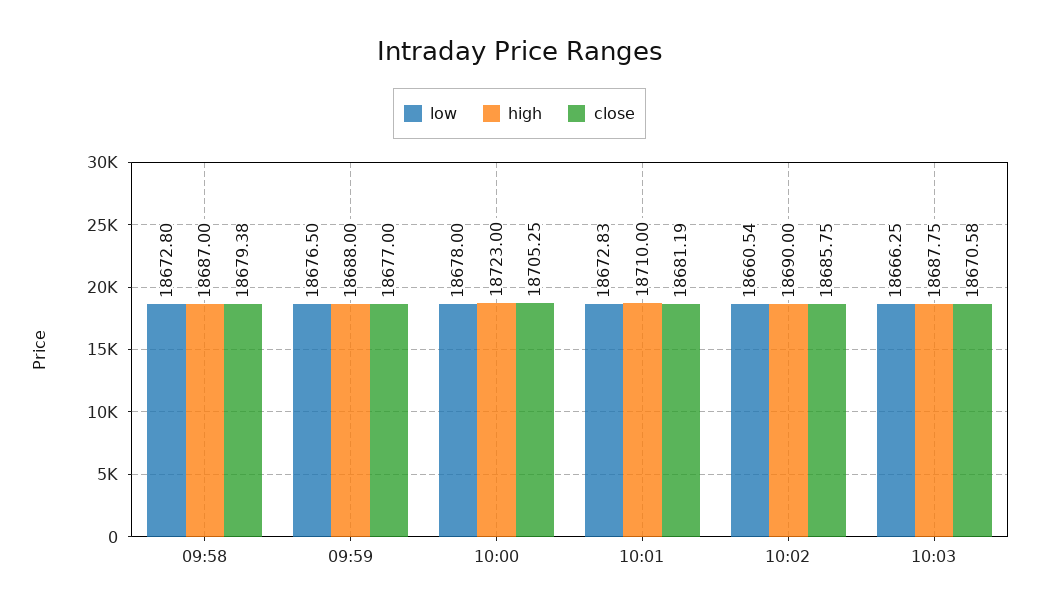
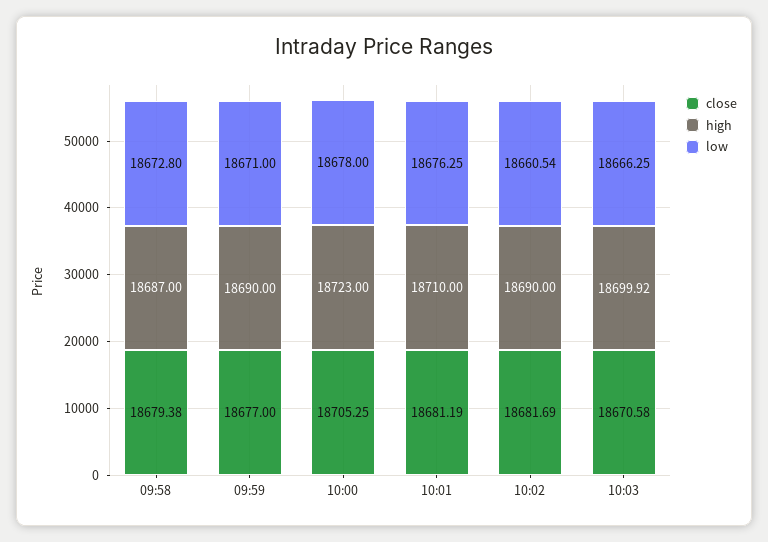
low, 09:59: 18676.5 -> 18671
high, 09:59: 18688 -> 18690
low, 10:01: 18672.83 -> 18676.25
close, 10:02: 18685.75 -> 18681.69
high, 10:03: 18687.75 -> 18699.92

